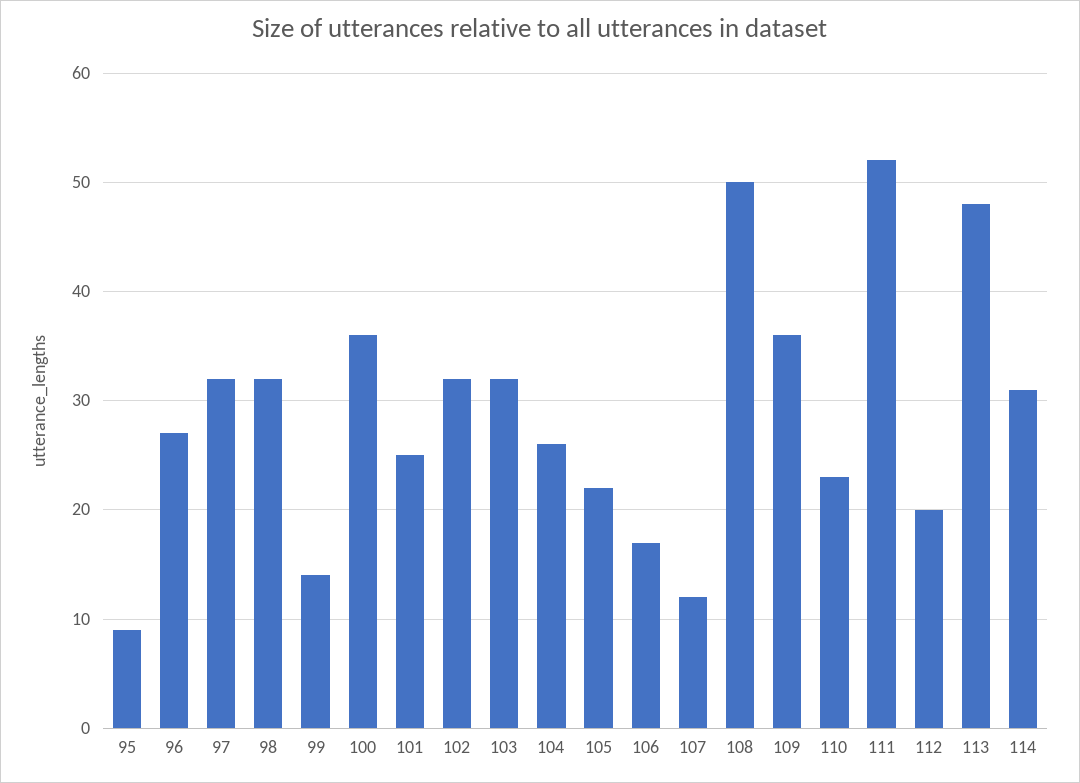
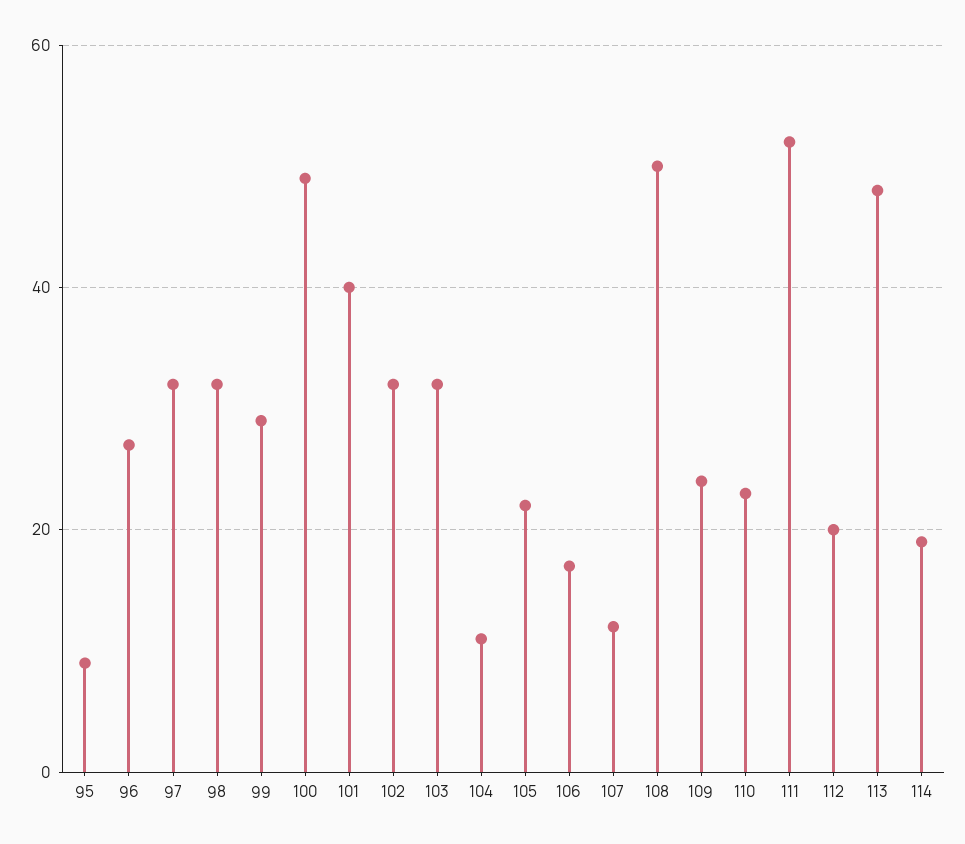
99: 14 -> 30
100: 36 -> 50
101: 25 -> 40
104: 26 -> 10
109: 36 -> 25
114: 31 -> 20

